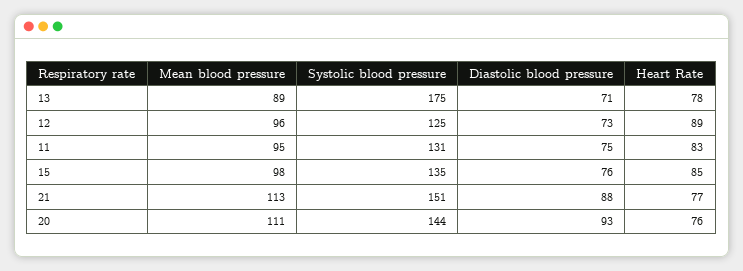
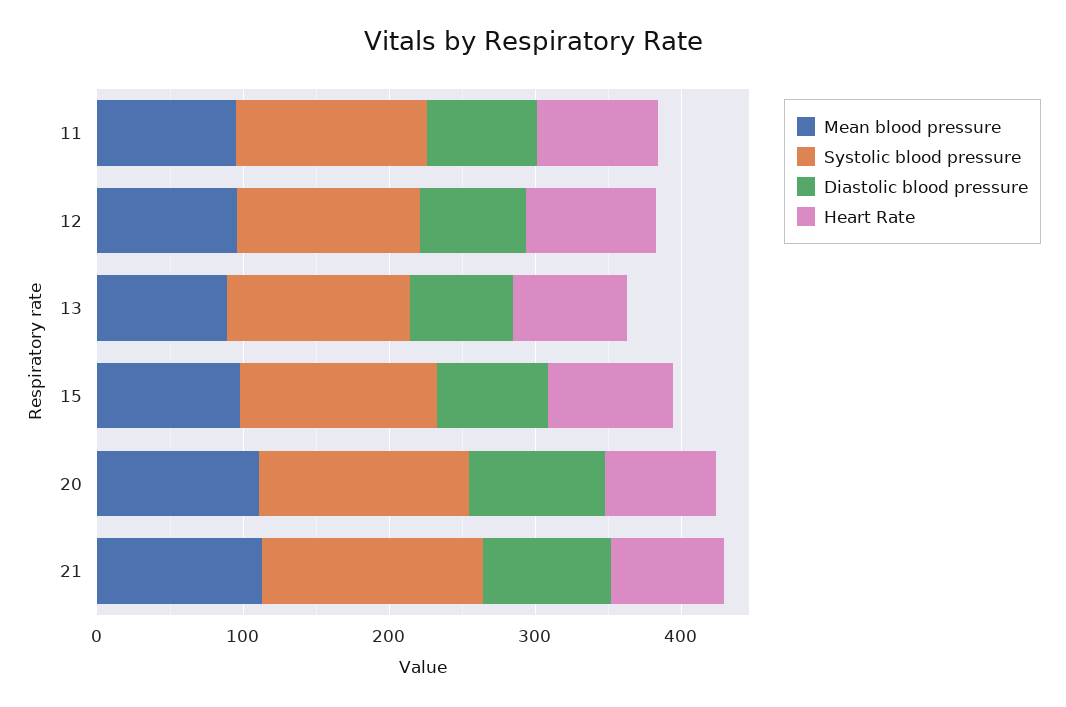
Systolic blood pressure, 13: 175 -> 120

